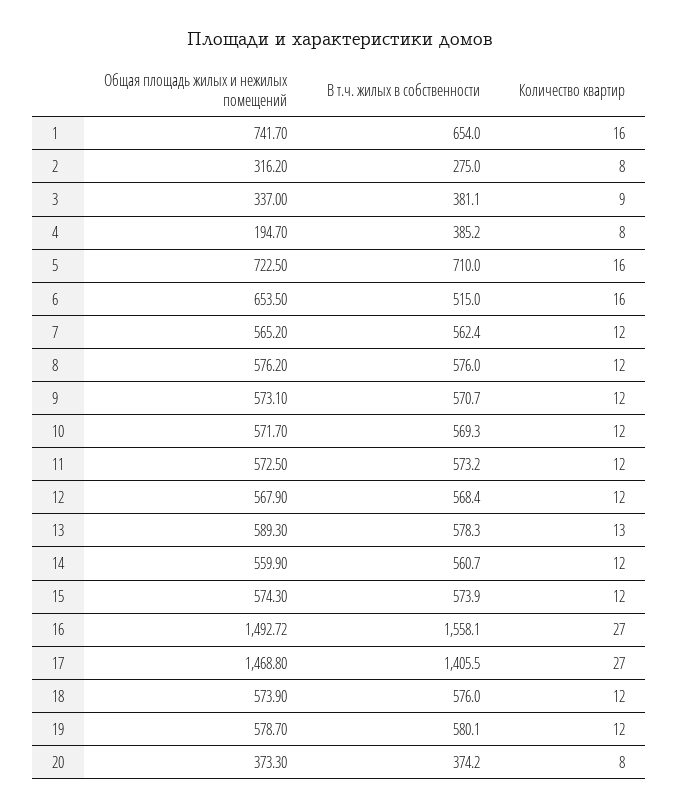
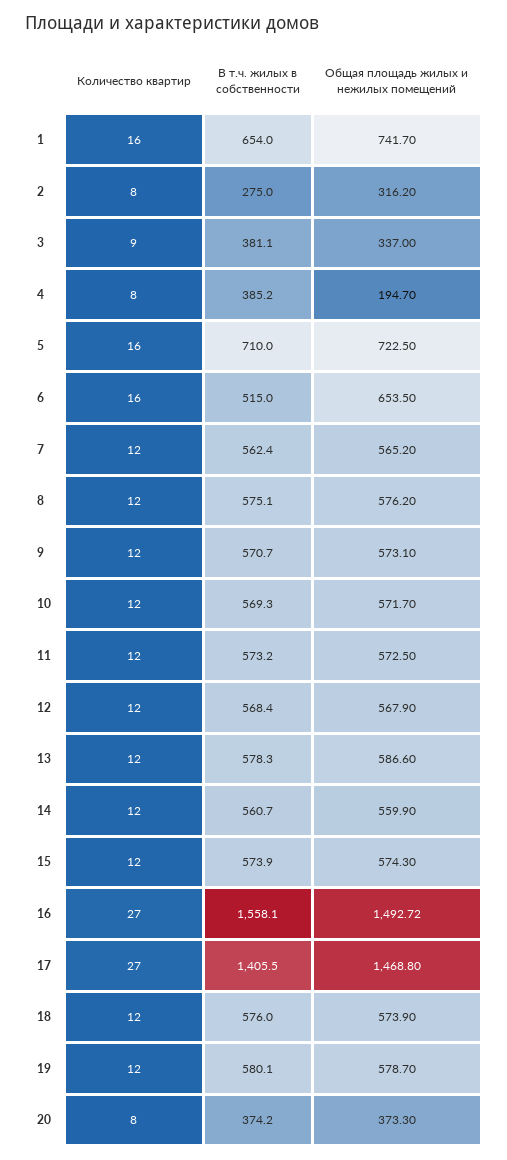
В т.ч. жилых в собственности, 8: 576 -> 575.1
Общая площадь жилых и нежилых помещений, 13: 589.3 -> 586.6
Количество квартир, 13: 13 -> 12

